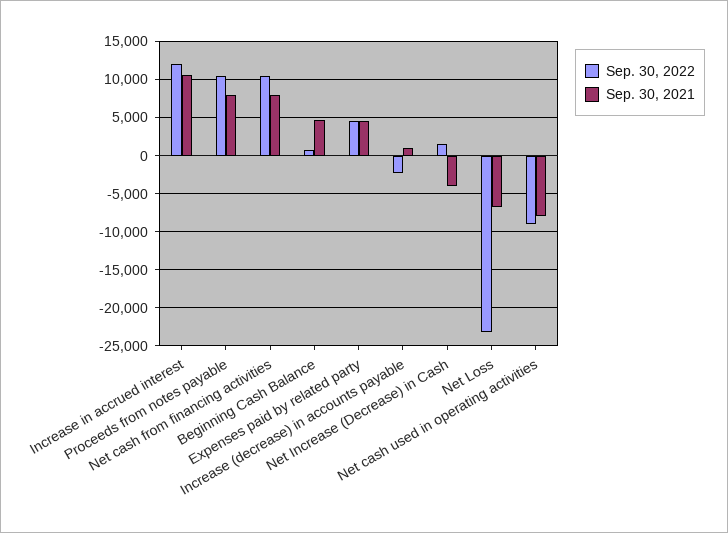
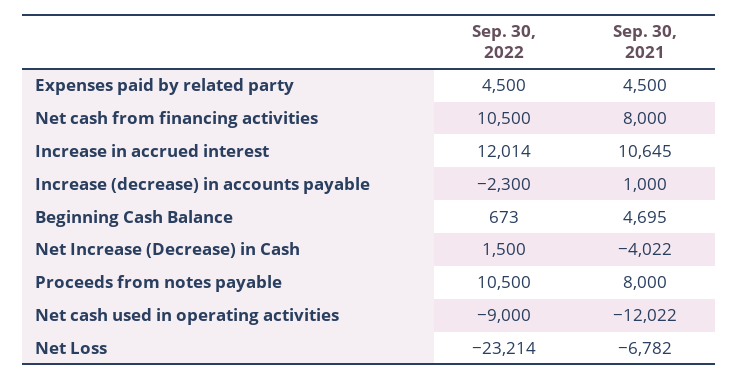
Sep. 30, 2021, Net cash used in operating activities: -8000 -> -12022

